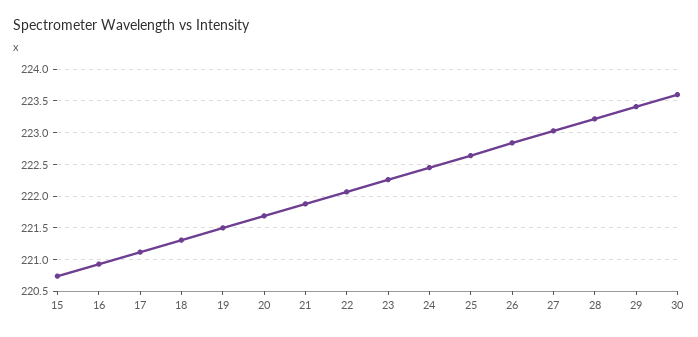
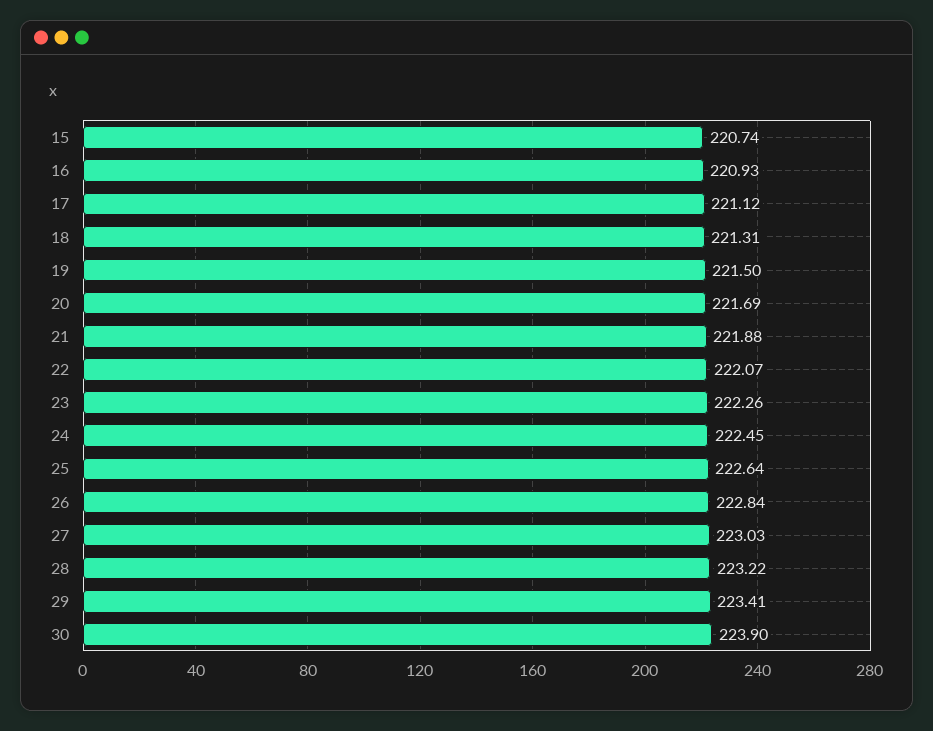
30: 223.6 -> 223.9

